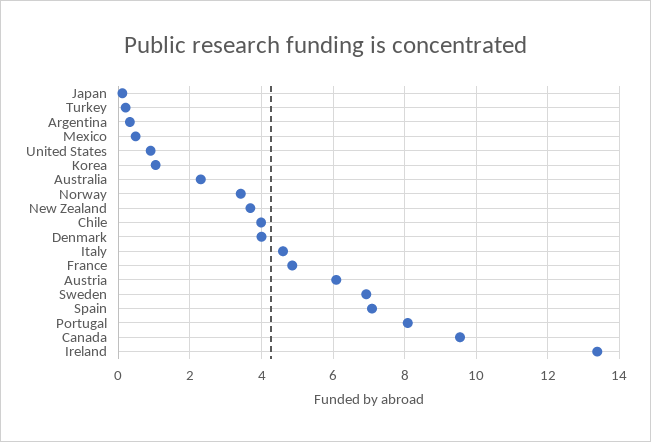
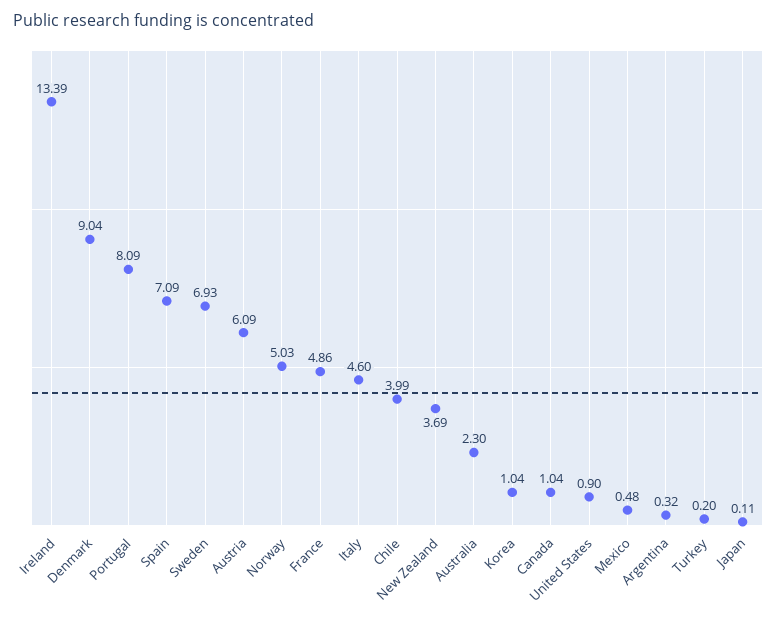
Norway: 3.4 -> 5.03
Denmark: 4 -> 9.04
Canada: 9.6 -> 1.04

